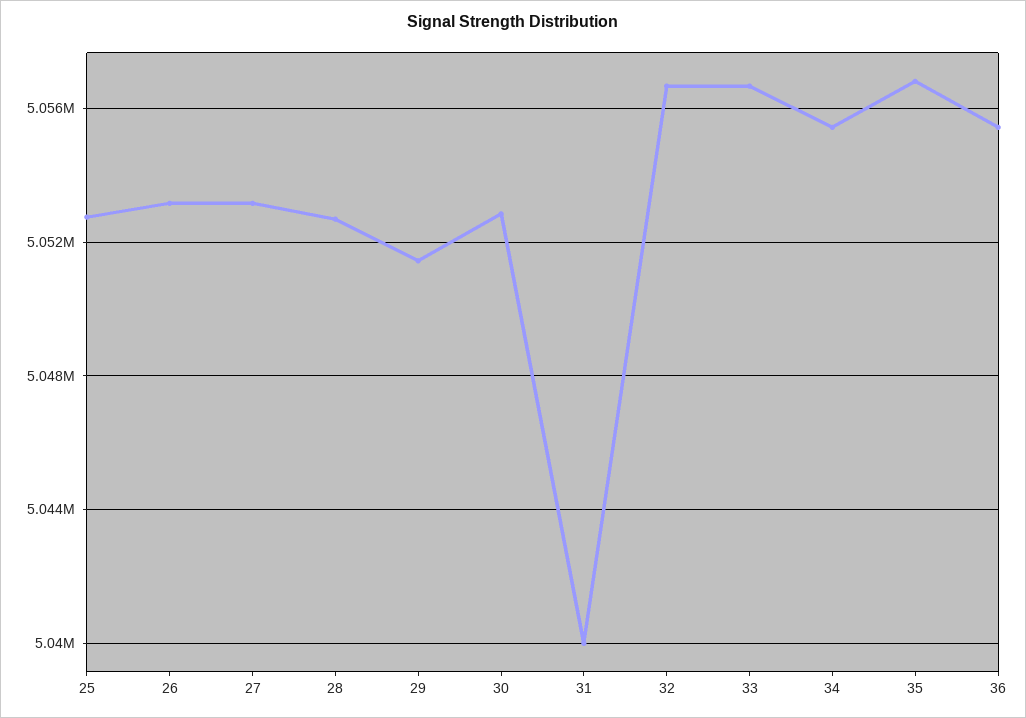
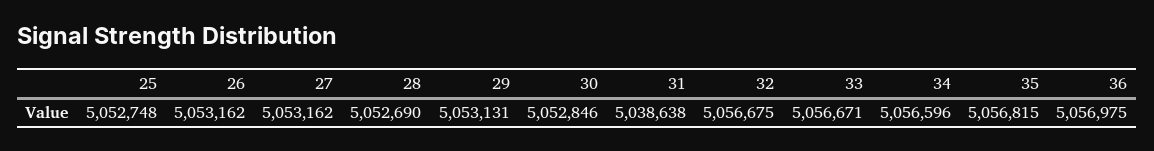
29: 5051500 -> 5053131
31: 5040000 -> 5038638
34: 5055500 -> 5056596
36: 5055500 -> 5056975

